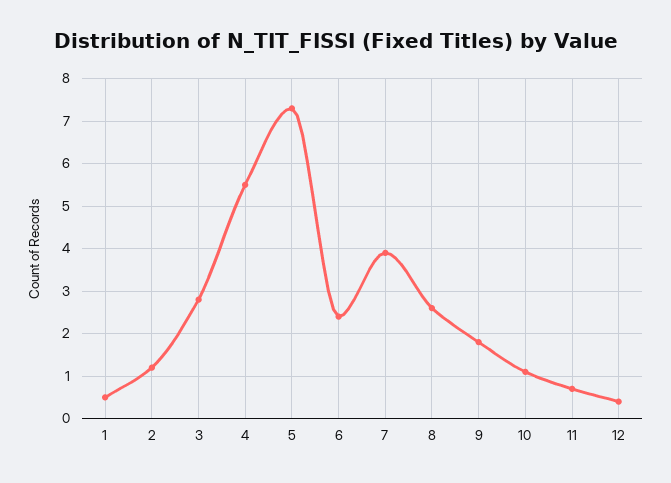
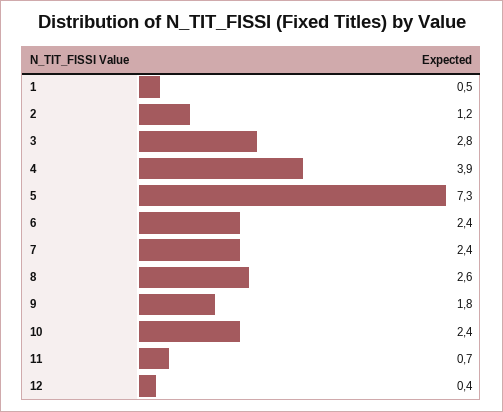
4: 5.5 -> 3.9
7: 4 -> 2.4
10: 1 -> 2.4

